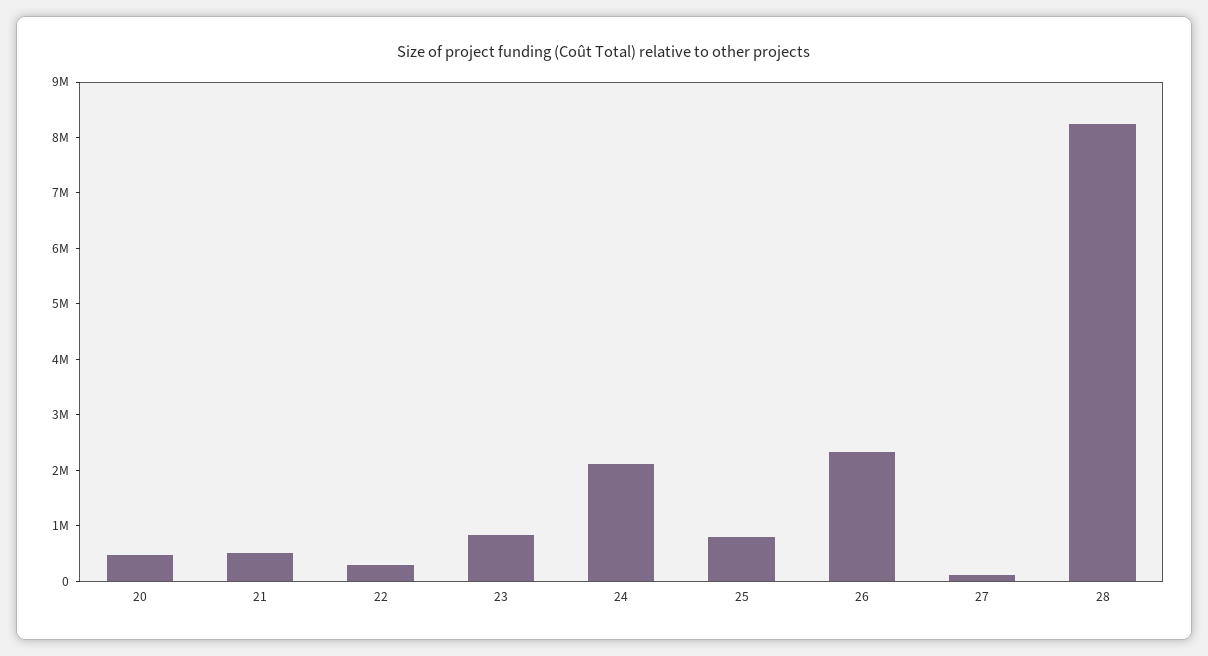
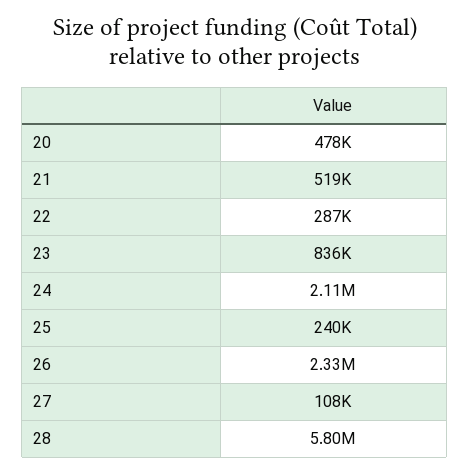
25: 800000 -> 240000
28: 8200000 -> 5800000

